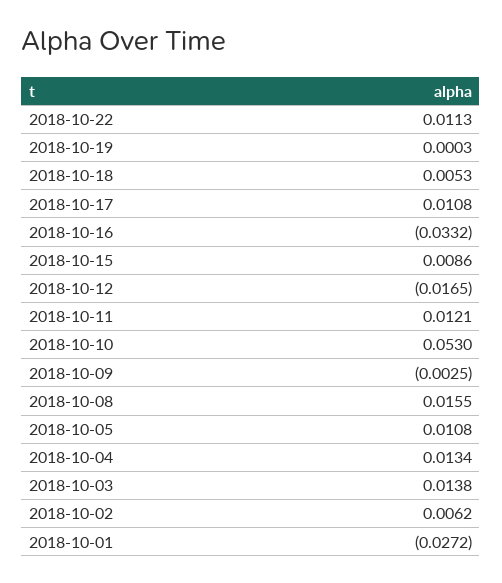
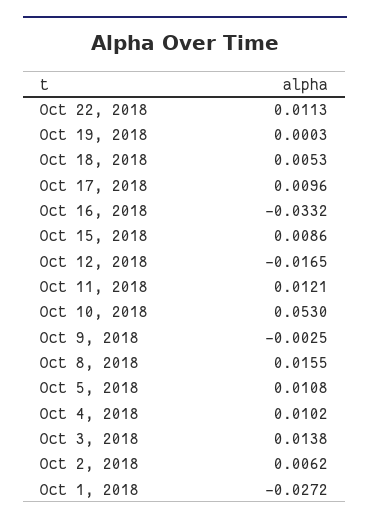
2018-10-17: 0.0108 -> 0.0096
2018-10-04: 0.0134 -> 0.0102

